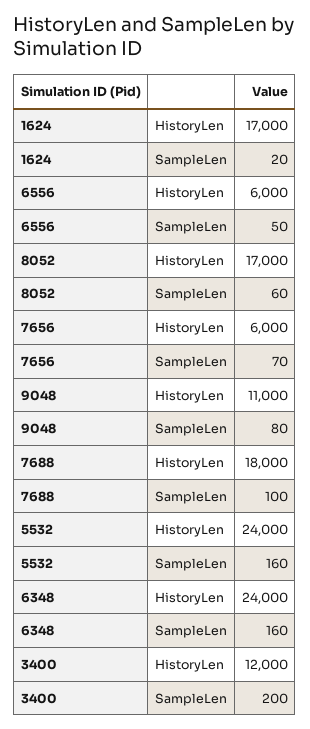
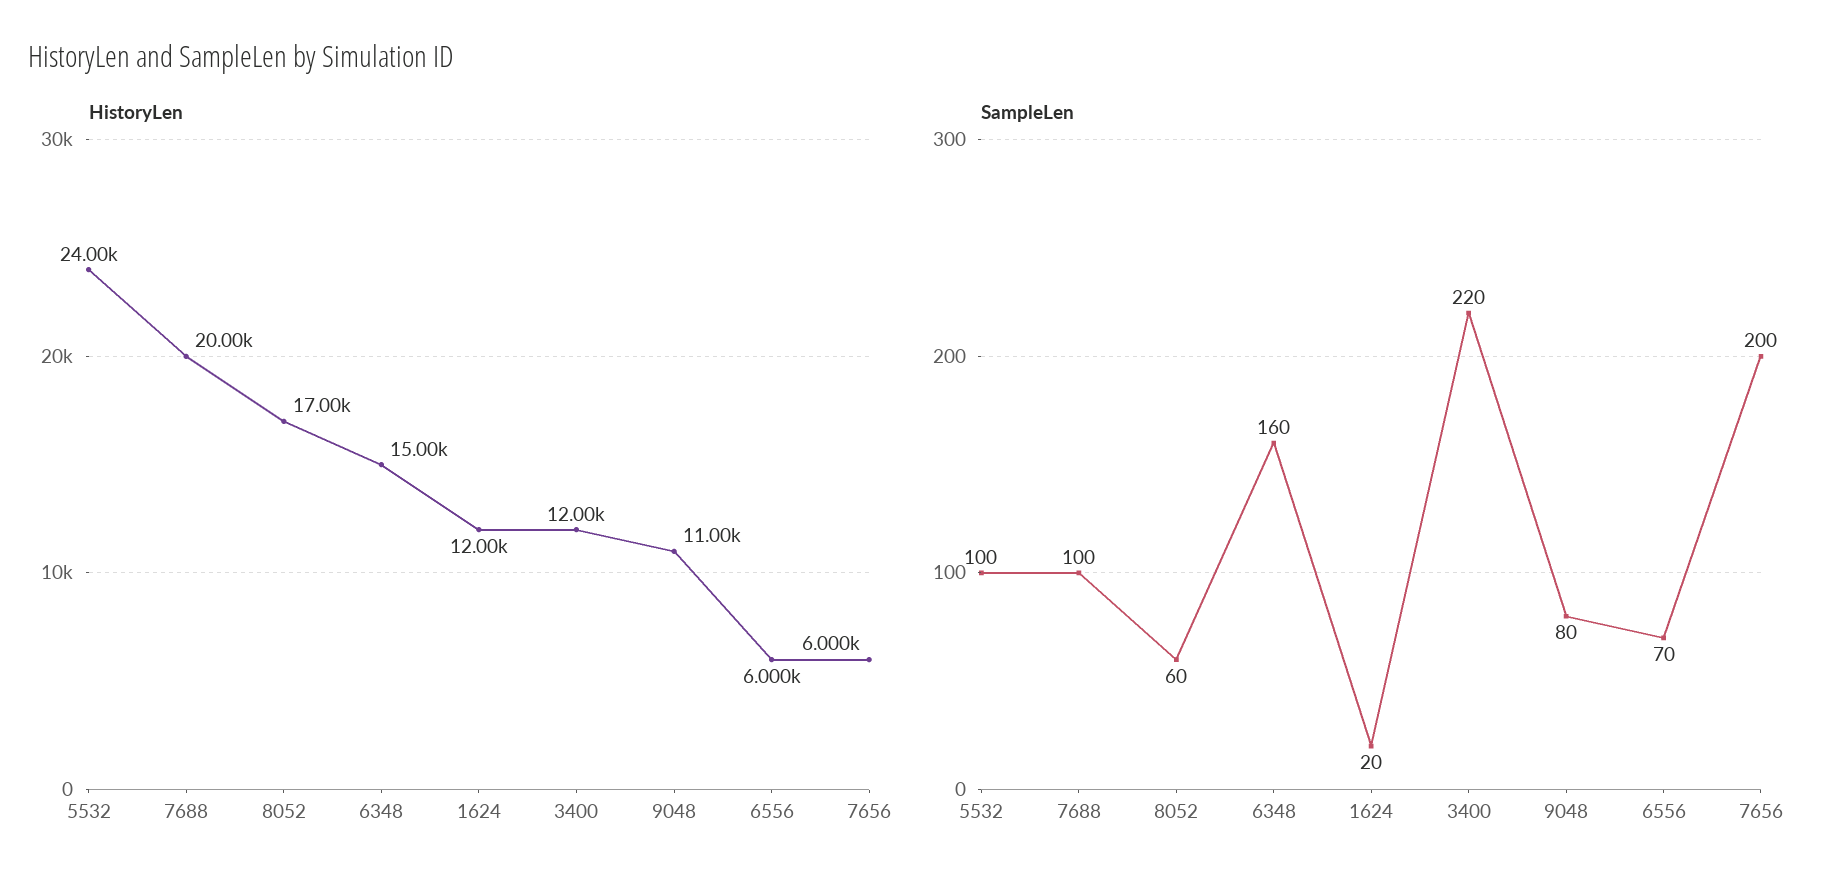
HistoryLen, 1624: 17000 -> 12000
SampleLen, 6556: 50 -> 70
SampleLen, 7656: 70 -> 200
HistoryLen, 7688: 18000 -> 20000
SampleLen, 5532: 160 -> 100
HistoryLen, 6348: 24000 -> 15000
SampleLen, 3400: 200 -> 220

